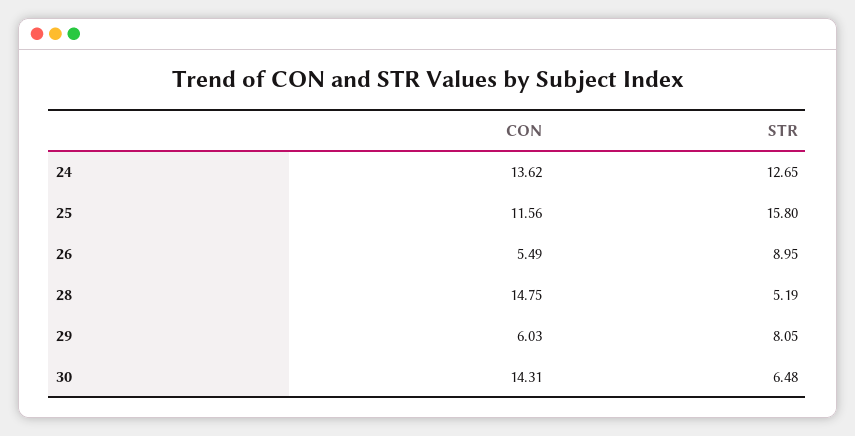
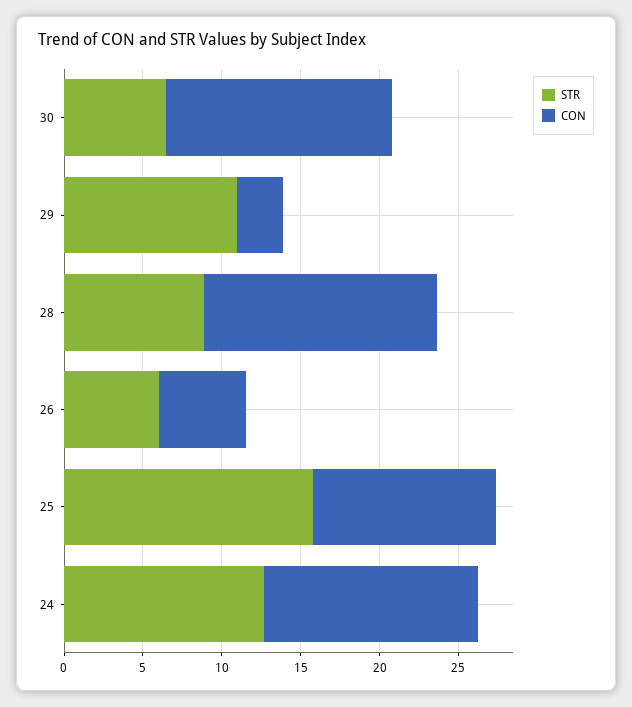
STR, 26: 8.95 -> 6
STR, 28: 5.19 -> 9
CON, 29: 6.03 -> 3
STR, 29: 8.05 -> 11

